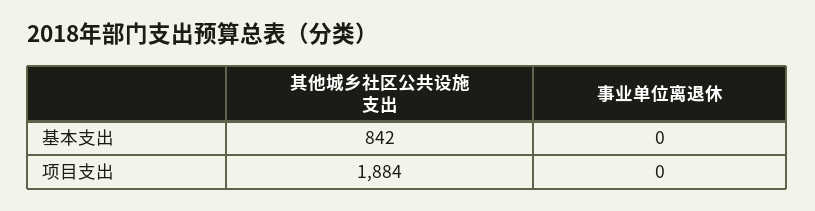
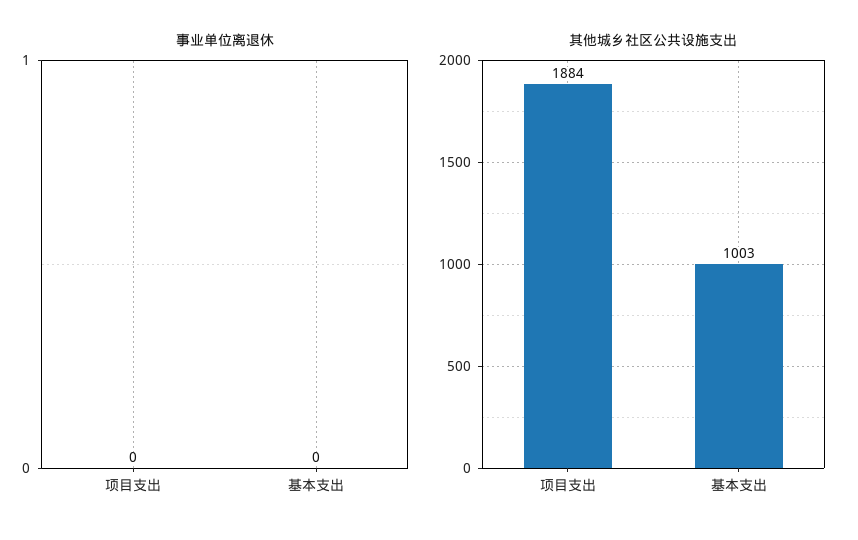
其他城乡社区公共设施支出, 基本支出: 842 -> 1003

